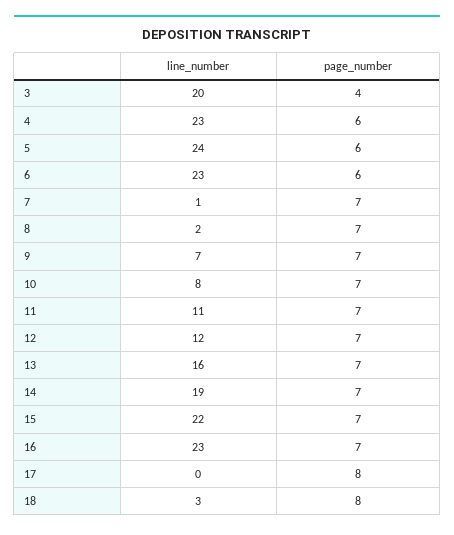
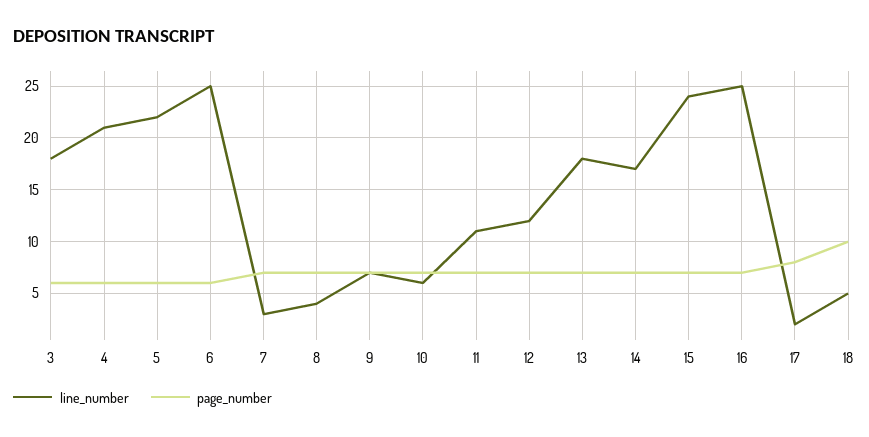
line_number, 3: 20 -> 18
page_number, 3: 4 -> 6
line_number, 4: 23 -> 21
line_number, 5: 24 -> 22
line_number, 6: 23 -> 25
line_number, 7: 1 -> 3
line_number, 8: 2 -> 4
line_number, 10: 8 -> 6
line_number, 13: 16 -> 18
line_number, 14: 19 -> 17
line_number, 15: 22 -> 24
line_number, 16: 23 -> 25
line_number, 17: 0 -> 2
line_number, 18: 3 -> 5
page_number, 18: 8 -> 10

